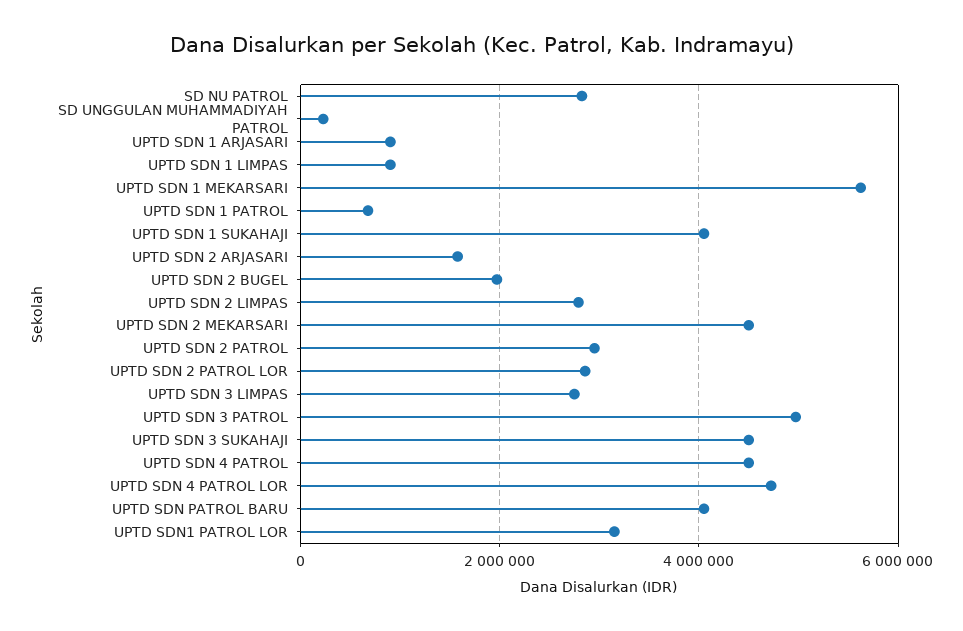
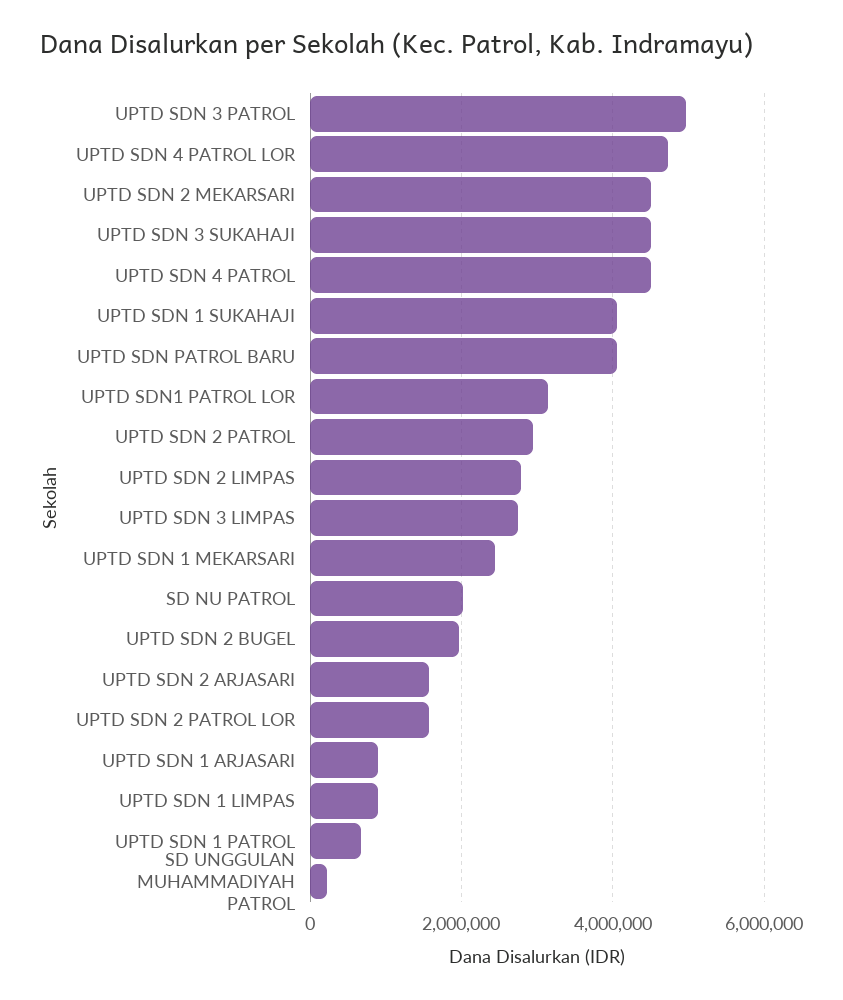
SD NU PATROL: 2800000 -> 2000000
UPTD SDN 1 MEKARSARI: 5600000 -> 2400000
UPTD SDN 2 PATROL LOR: 2800000 -> 1600000

